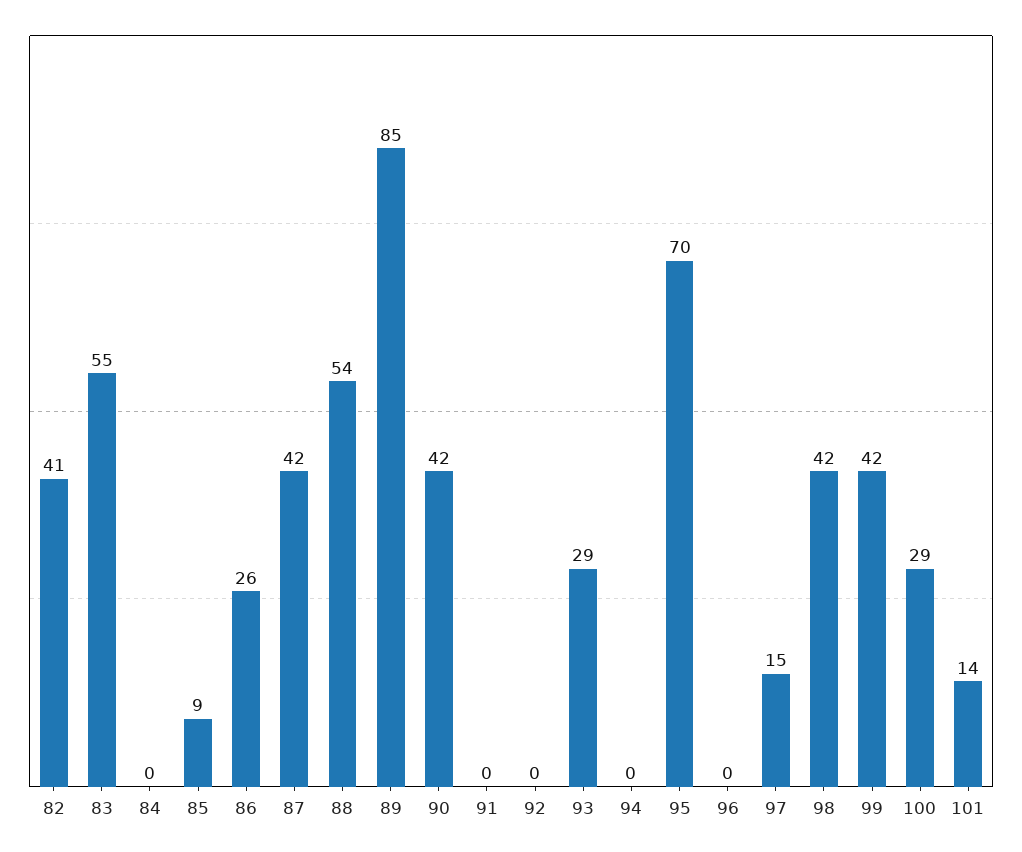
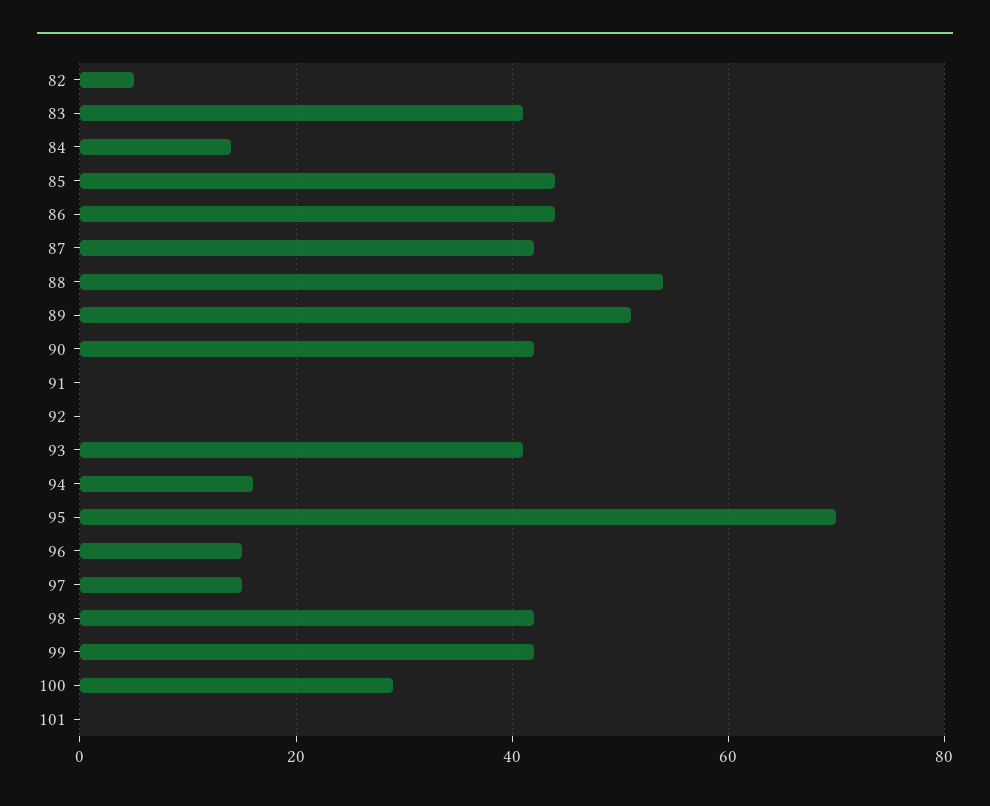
82: 41 -> 5
83: 55 -> 40
84: 0 -> 15
85: 9 -> 45
86: 26 -> 45
89: 85 -> 50
93: 29 -> 40
94: 0 -> 15
96: 0 -> 15
101: 14 -> 0

